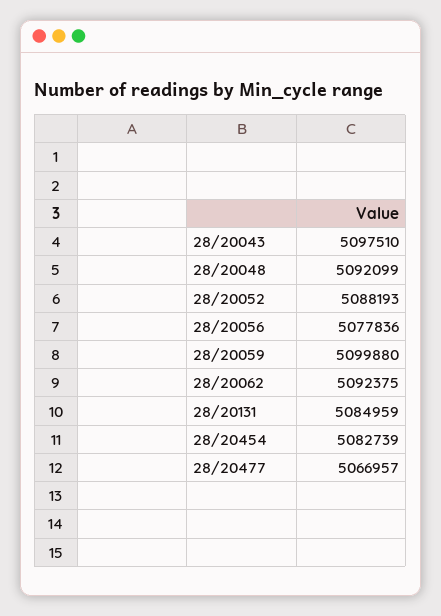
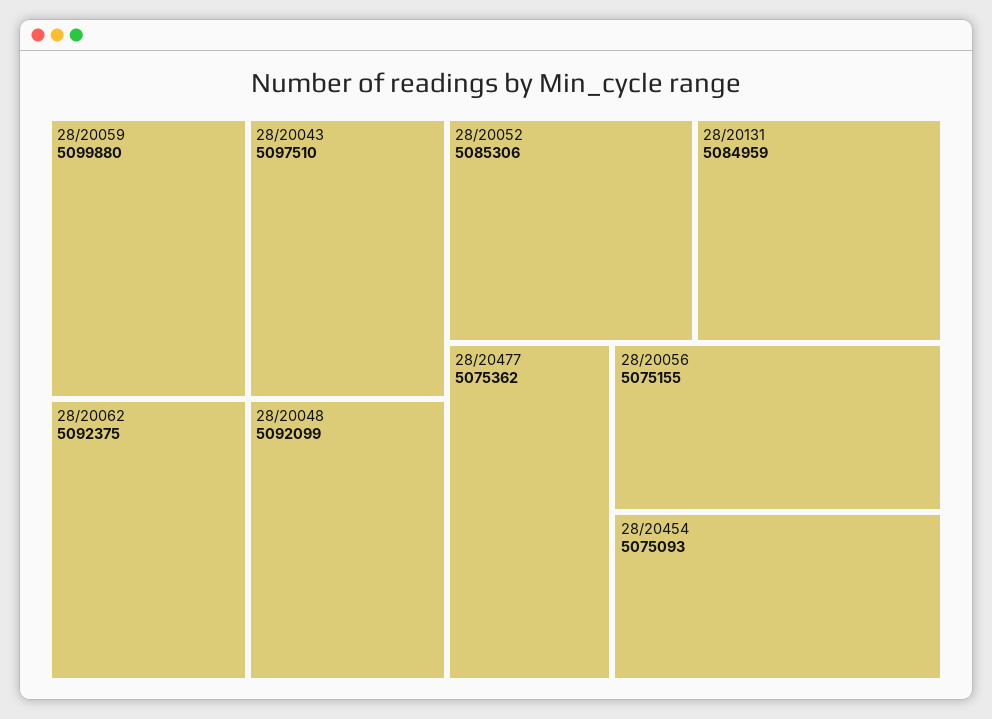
28/20052: 5088193 -> 5085306
28/20056: 5077836 -> 5075155
28/20454: 5082739 -> 5075093
28/20477: 5066957 -> 5075362

